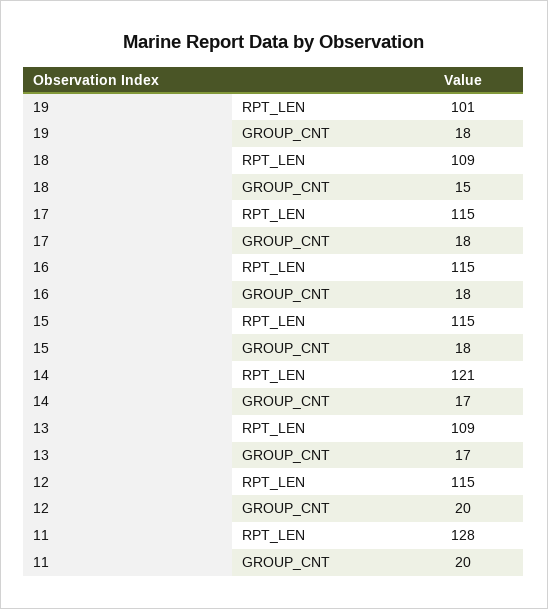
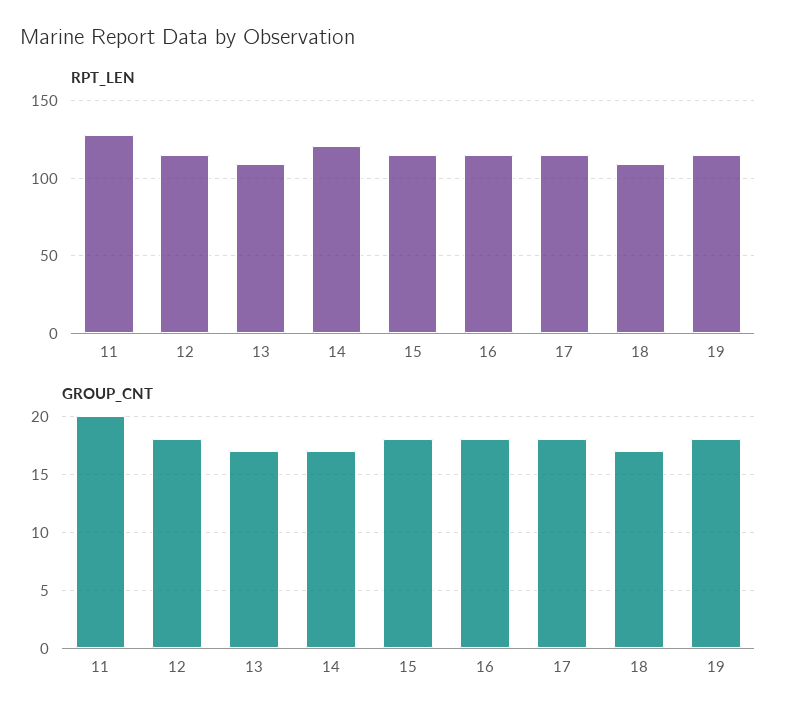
RPT_LEN, 19: 101 -> 115
GROUP_CNT, 18: 15 -> 17
GROUP_CNT, 12: 20 -> 18

